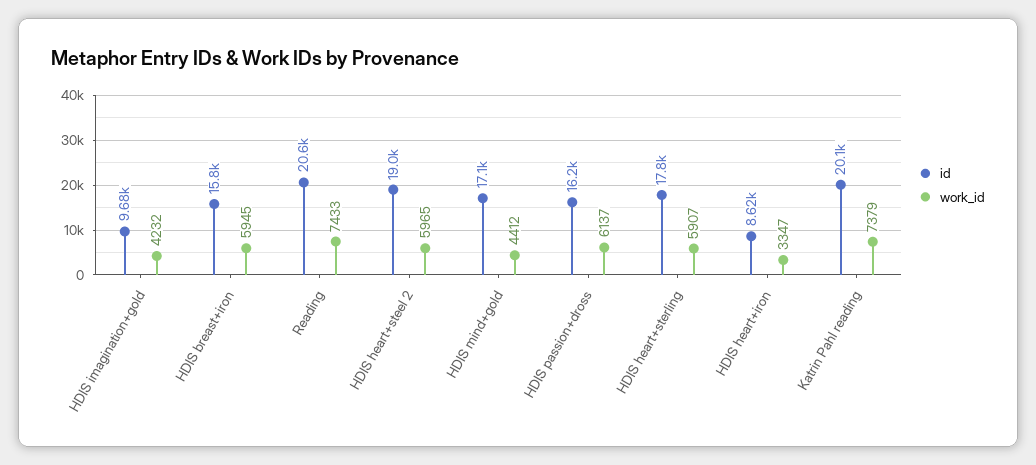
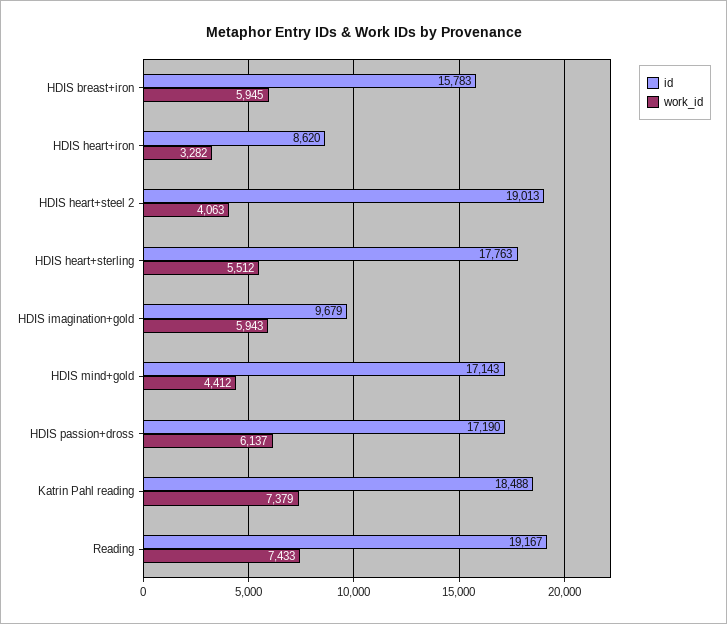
work_id, HDIS imagination+gold: 4232 -> 5943
id, Reading: 20600 -> 19167
work_id, HDIS heart+steel 2: 5965 -> 4063
id, HDIS passion+dross: 16200 -> 17190
work_id, HDIS heart+sterling: 5907 -> 5512
work_id, HDIS heart+iron: 3347 -> 3282
id, Katrin Pahl reading: 20100 -> 18488

